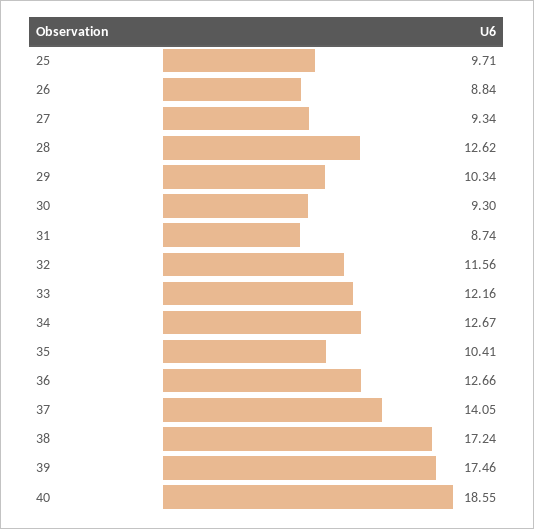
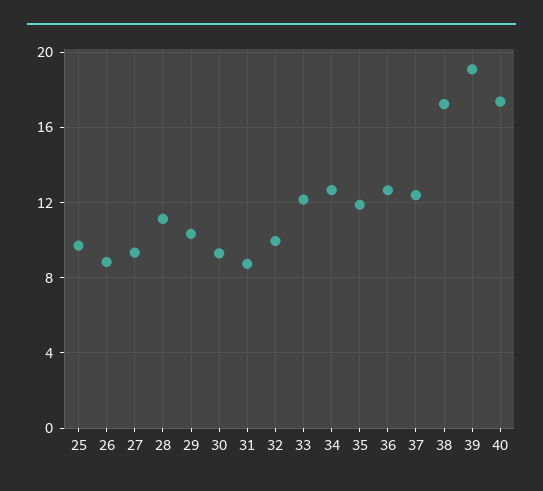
28: 12.62 -> 11
32: 11.56 -> 10
35: 10.41 -> 12
37: 14.05 -> 12.5
39: 17.46 -> 19
40: 18.55 -> 17.5

